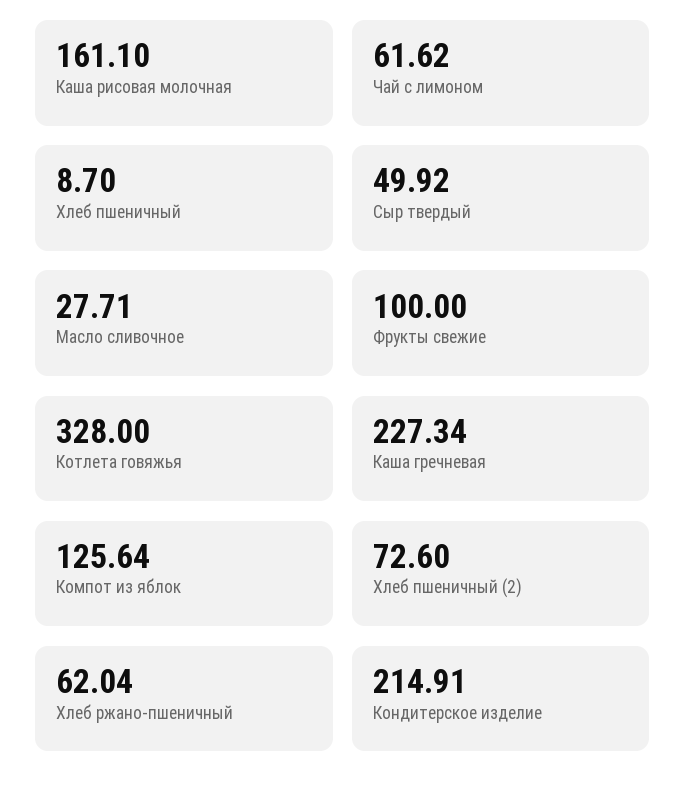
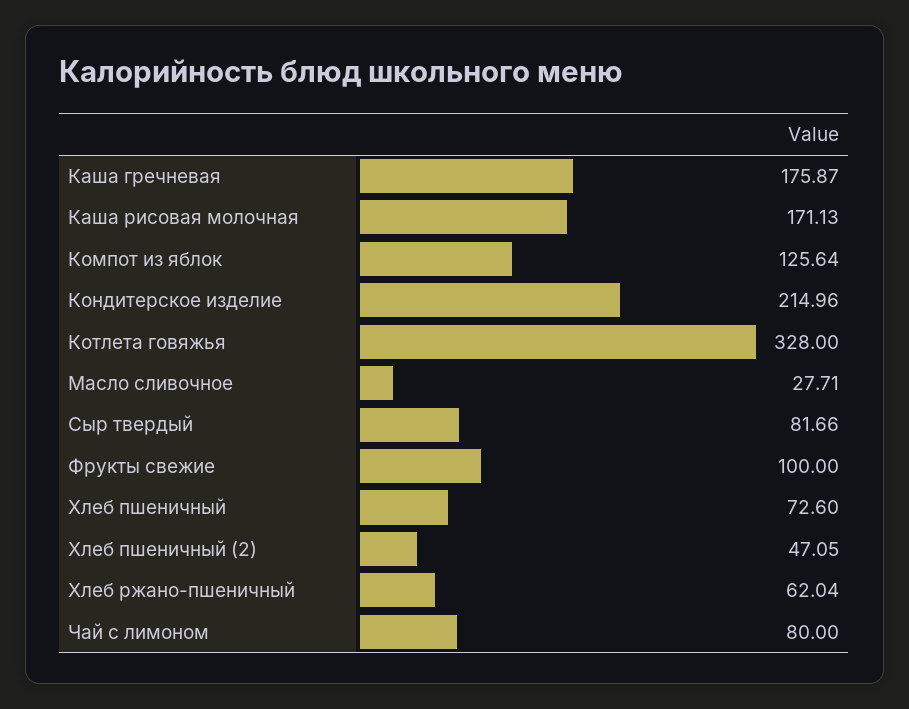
Каша рисовая молочная: 161.1 -> 171.13
Чай с лимоном: 61.62 -> 80
Хлеб пшеничный: 8.7 -> 72.6
Сыр твердый: 49.92 -> 81.66
Каша гречневая: 227.34 -> 175.87
Хлеб пшеничный (2): 72.6 -> 47.05
Кондитерское изделие: 214.91 -> 214.96

